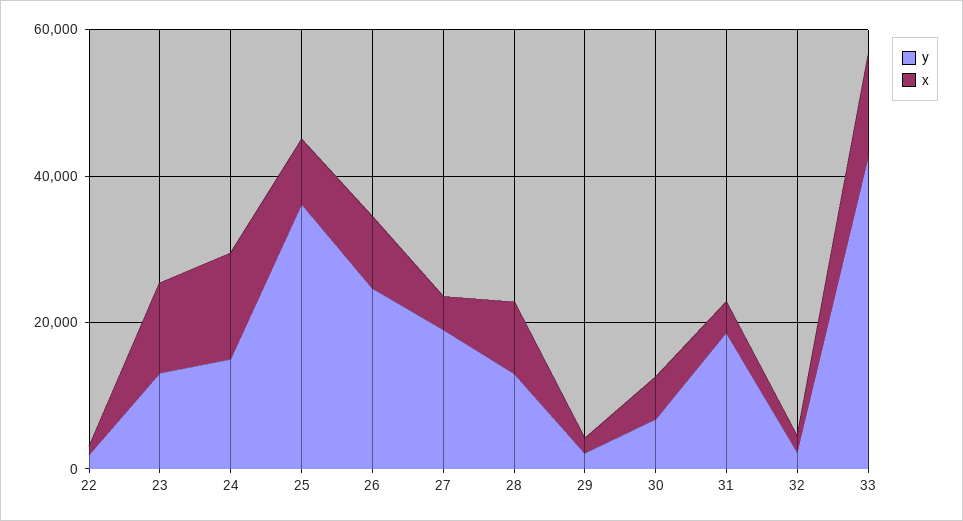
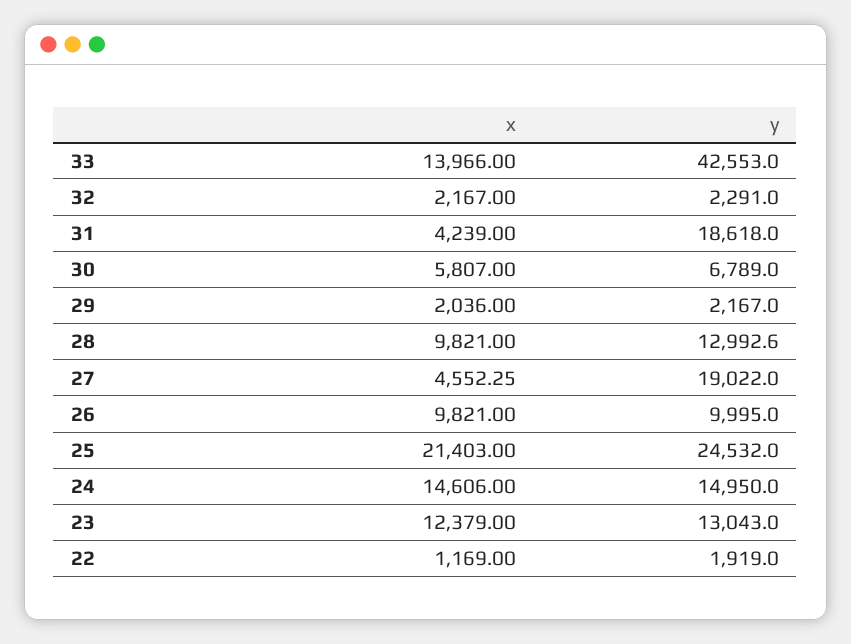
y, 25: 35000 -> 24532
x, 25: 10000 -> 21403
y, 26: 25000 -> 9995

